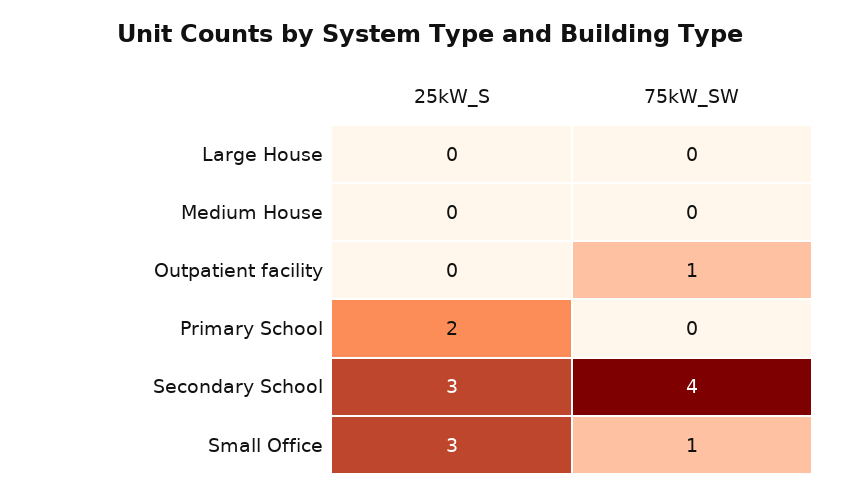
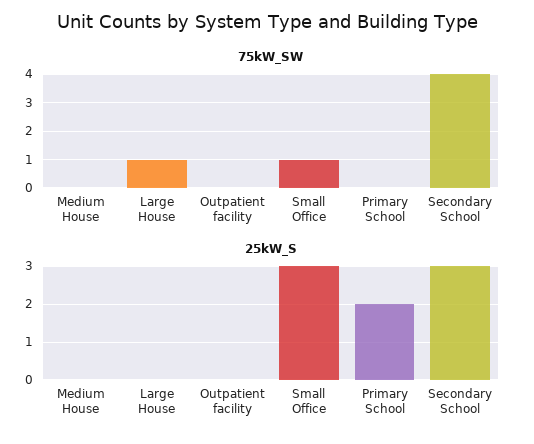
75kW_SW, Large House: 0 -> 1
75kW_SW, Outpatient facility: 1 -> 0

